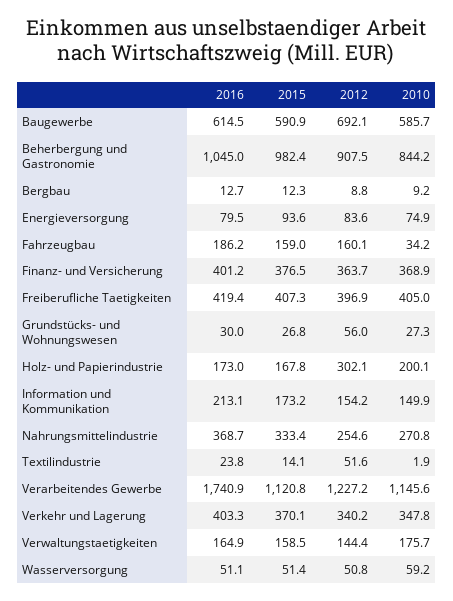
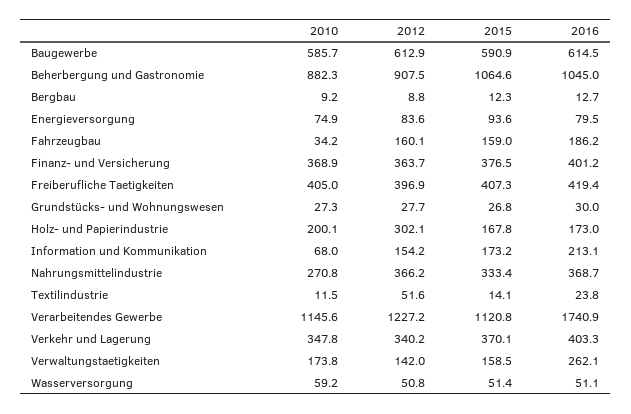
2012, Baugewerbe: 692.1 -> 612.9
2015, Beherbergung und Gastronomie: 982.4 -> 1064.6
2010, Beherbergung und Gastronomie: 844.2 -> 882.3
2012, Grundstücks- und Wohnungswesen: 56 -> 27.7
2010, Information und Kommunikation: 149.9 -> 68
2012, Nahrungsmittelindustrie: 254.6 -> 366.2
2010, Textilindustrie: 1.9 -> 11.5
2016, Verwaltungstaetigkeiten: 164.9 -> 262.1
2012, Verwaltungstaetigkeiten: 144.4 -> 142
2010, Verwaltungstaetigkeiten: 175.7 -> 173.8

